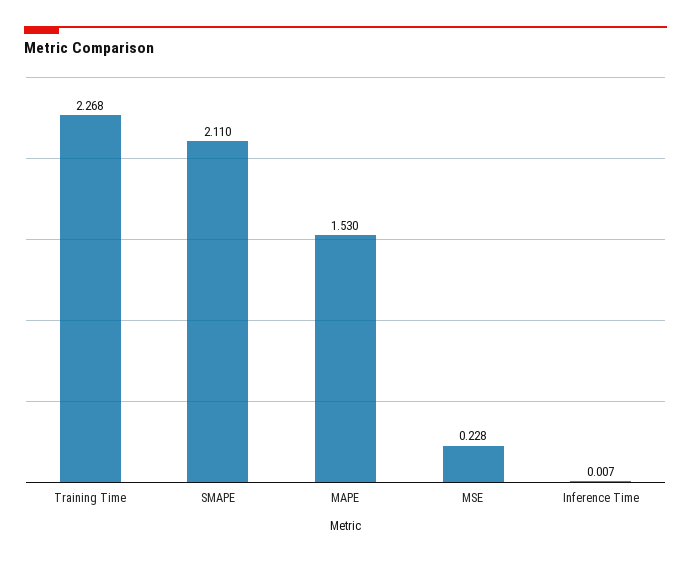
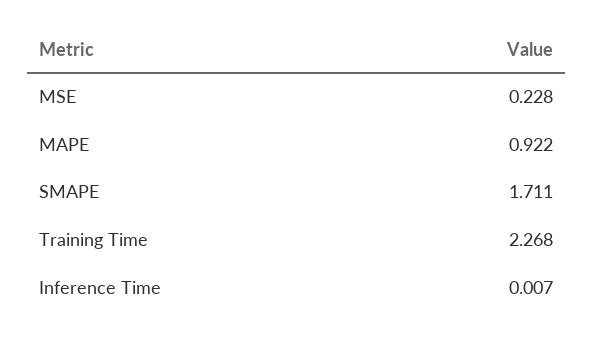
SMAPE: 2.11 -> 1.711
MAPE: 1.53 -> 0.922

